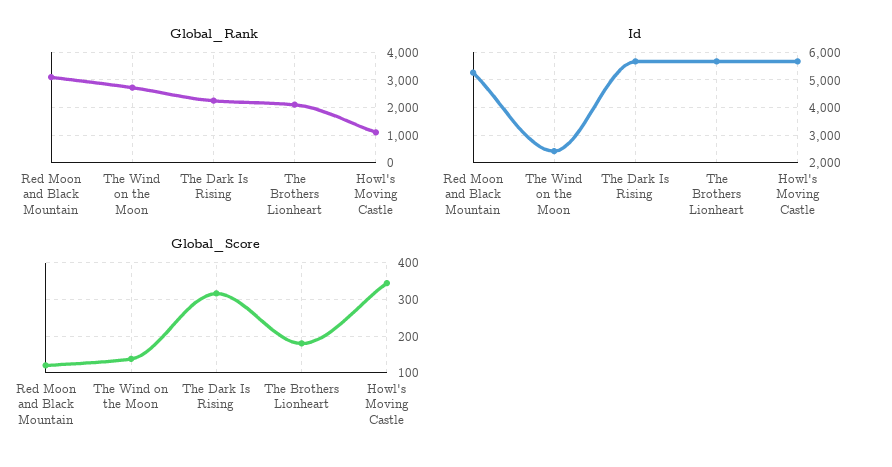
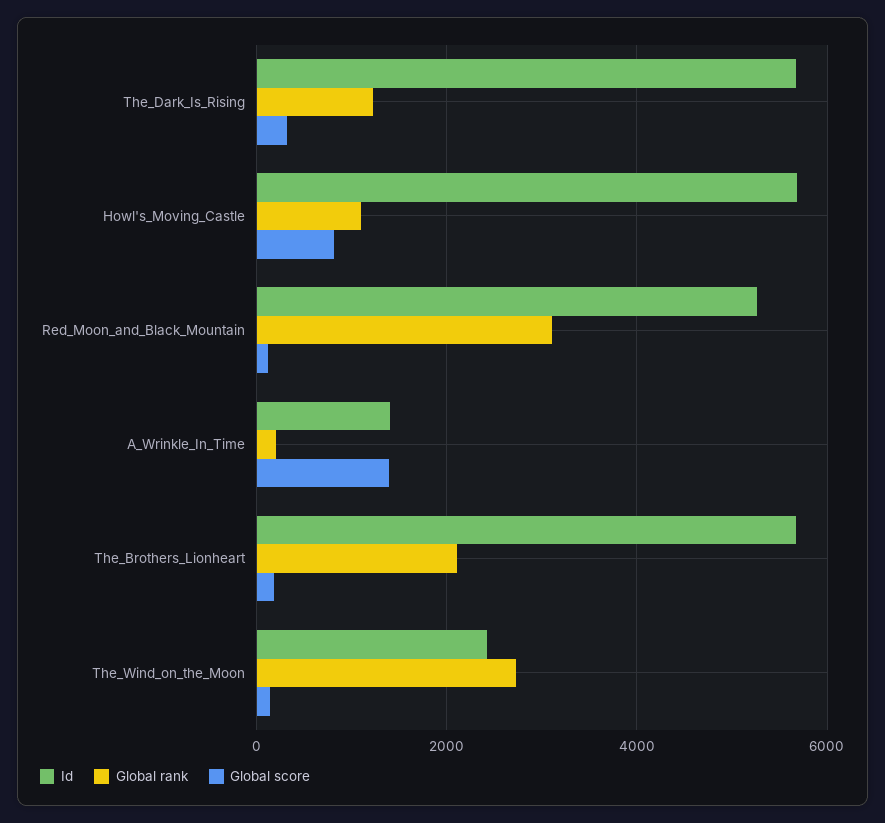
Global_Rank, The Dark Is Rising: 2250 -> 1200
Global_Score, Howl's Moving Castle: 340 -> 800
Id, A_Wrinkle_In_Time: none -> 1400
Global_Rank, A_Wrinkle_In_Time: none -> 200
Global_Score, A_Wrinkle_In_Time: none -> 1400

